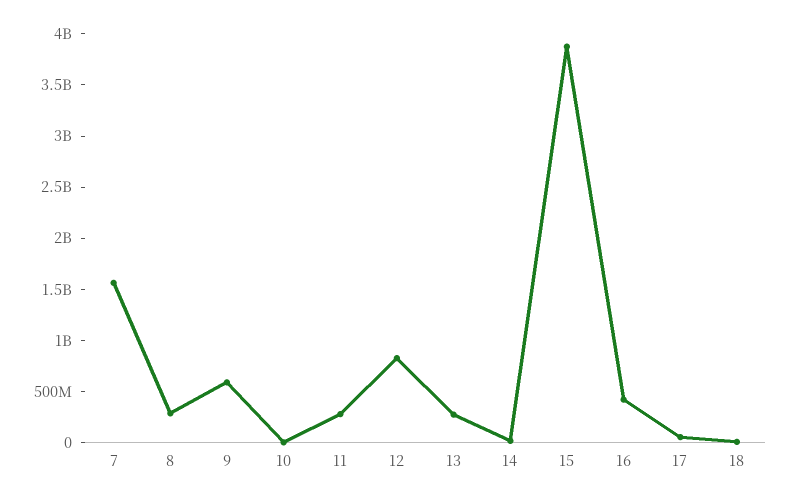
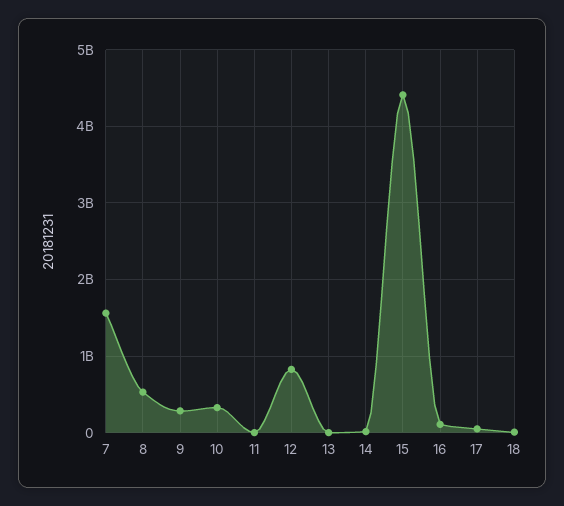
8: 300000000 -> 500000000
9: 600000000 -> 300000000
10: 0 -> 300000000
11: 300000000 -> 0
13: 300000000 -> 0
15: 3900000000 -> 4400000000
16: 400000000 -> 100000000

